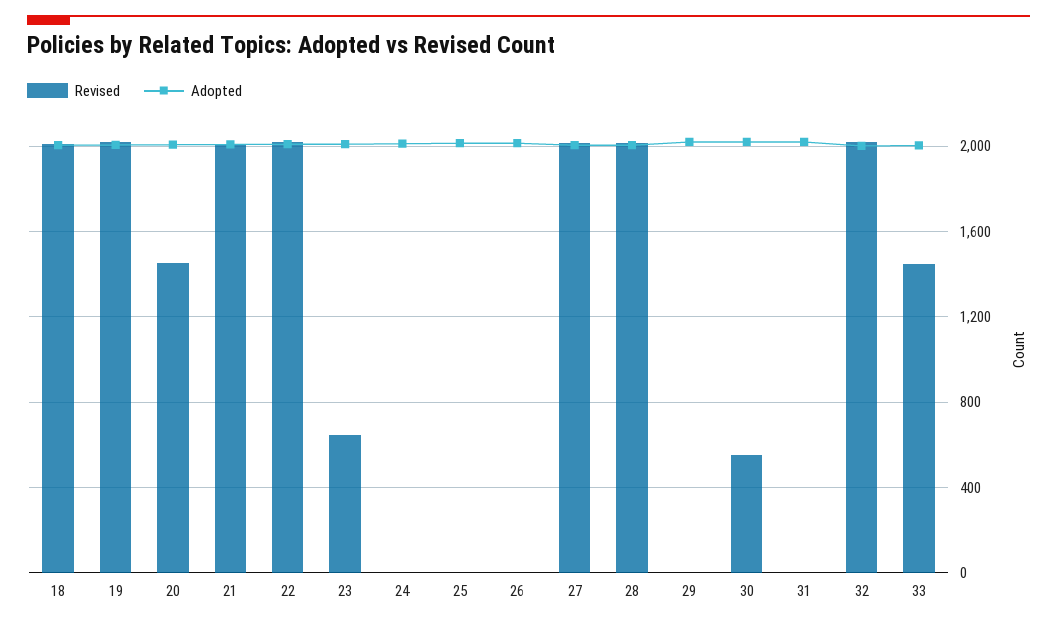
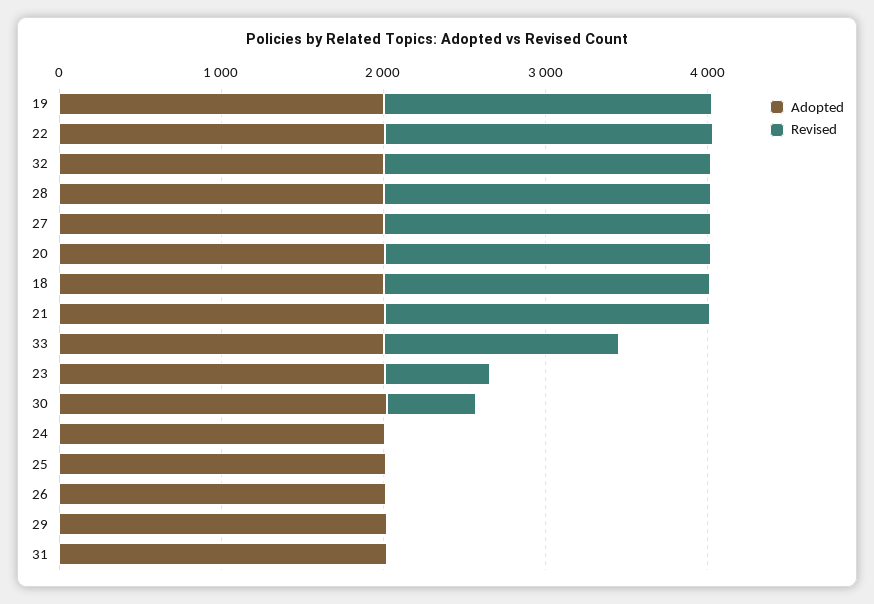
Revised, 20: 1450 -> 2000

